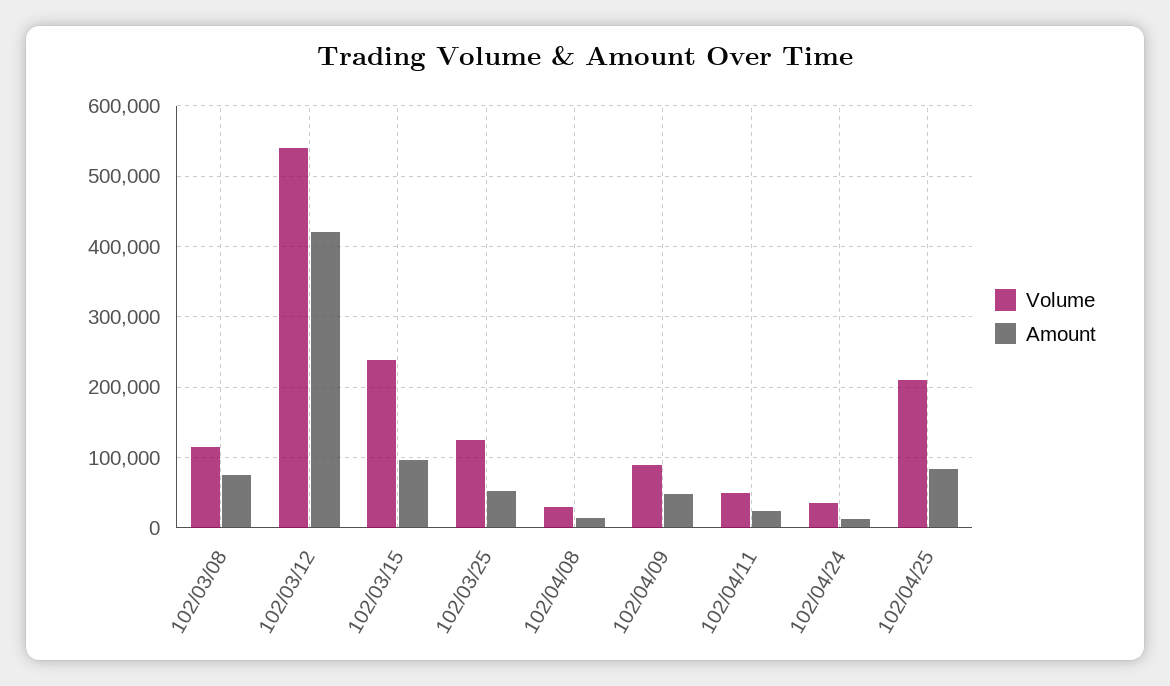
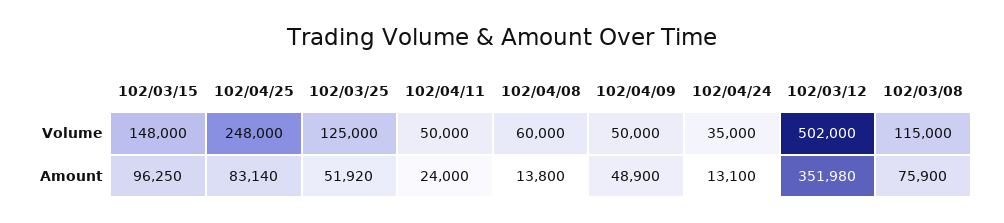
Volume, 102/03/12: 540000 -> 502000
Amount, 102/03/12: 420000 -> 351980
Volume, 102/03/15: 240000 -> 148000
Volume, 102/04/08: 30000 -> 60000
Volume, 102/04/09: 90000 -> 50000
Volume, 102/04/25: 210000 -> 248000

